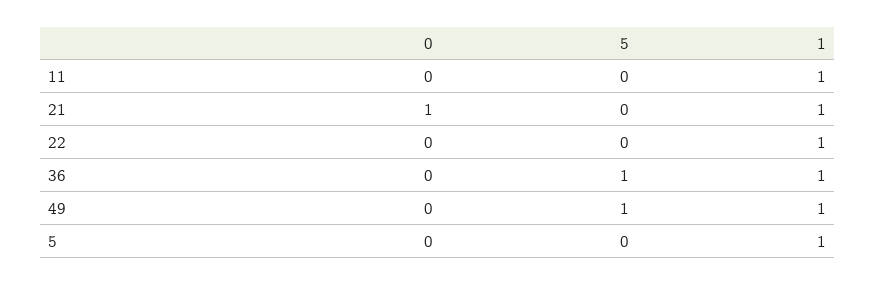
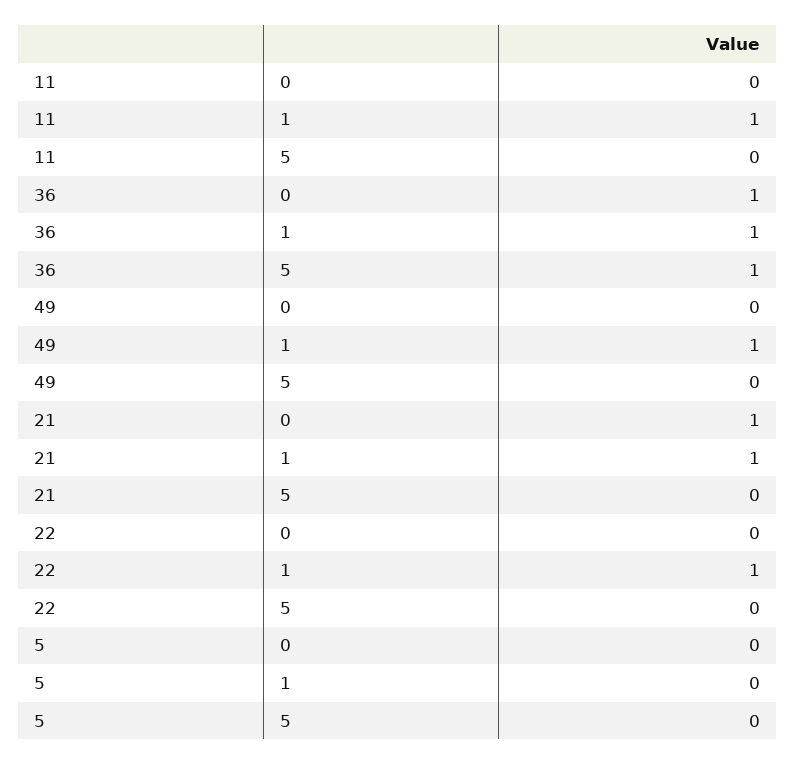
0, 36: 0 -> 1
5, 49: 1 -> 0
1, 5: 1 -> 0

